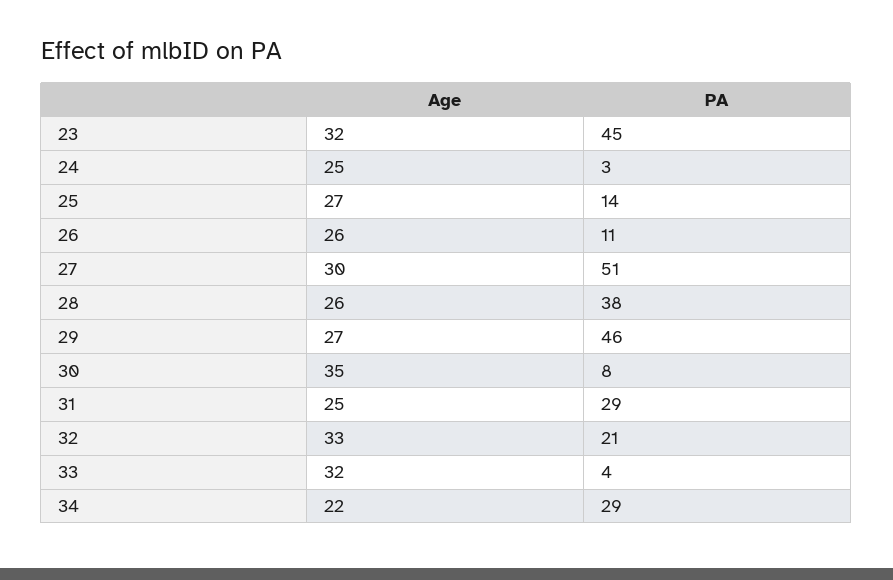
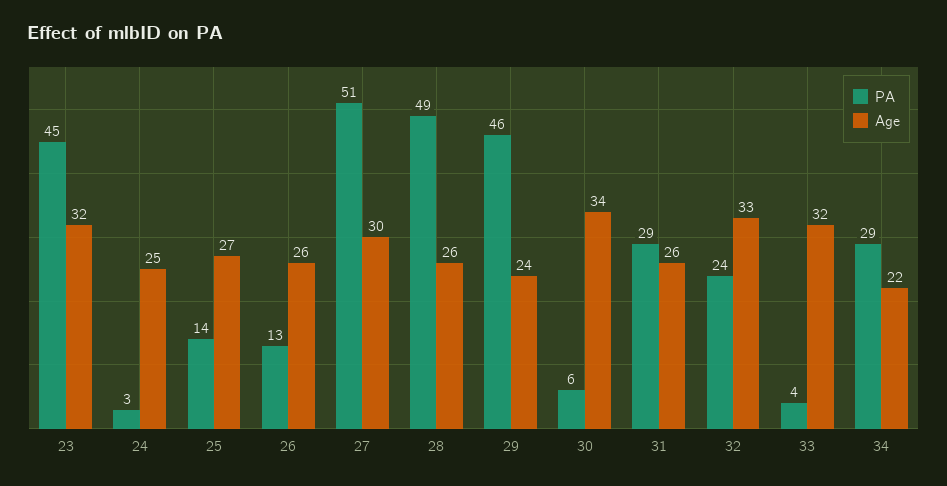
PA, 26: 11 -> 13
PA, 28: 38 -> 49
Age, 29: 27 -> 24
Age, 30: 35 -> 34
PA, 30: 8 -> 6
Age, 31: 25 -> 26
PA, 32: 21 -> 24

